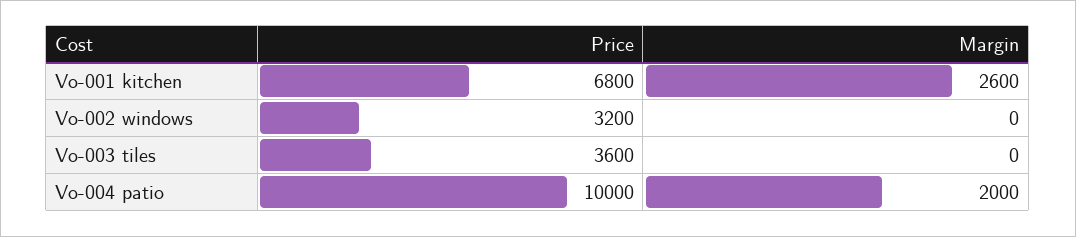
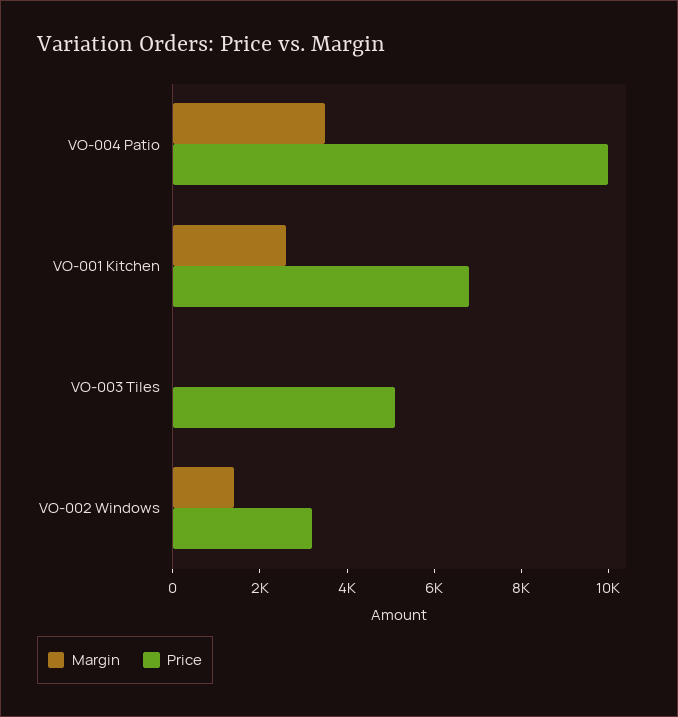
Margin, Vo-002 windows: 0 -> 1500
Price, Vo-003 tiles: 3600 -> 5000
Margin, Vo-004 patio: 2000 -> 3500

